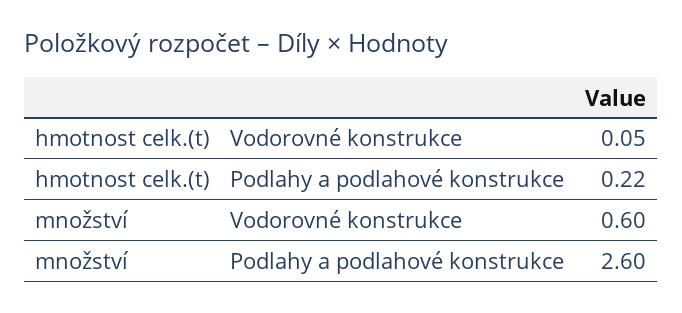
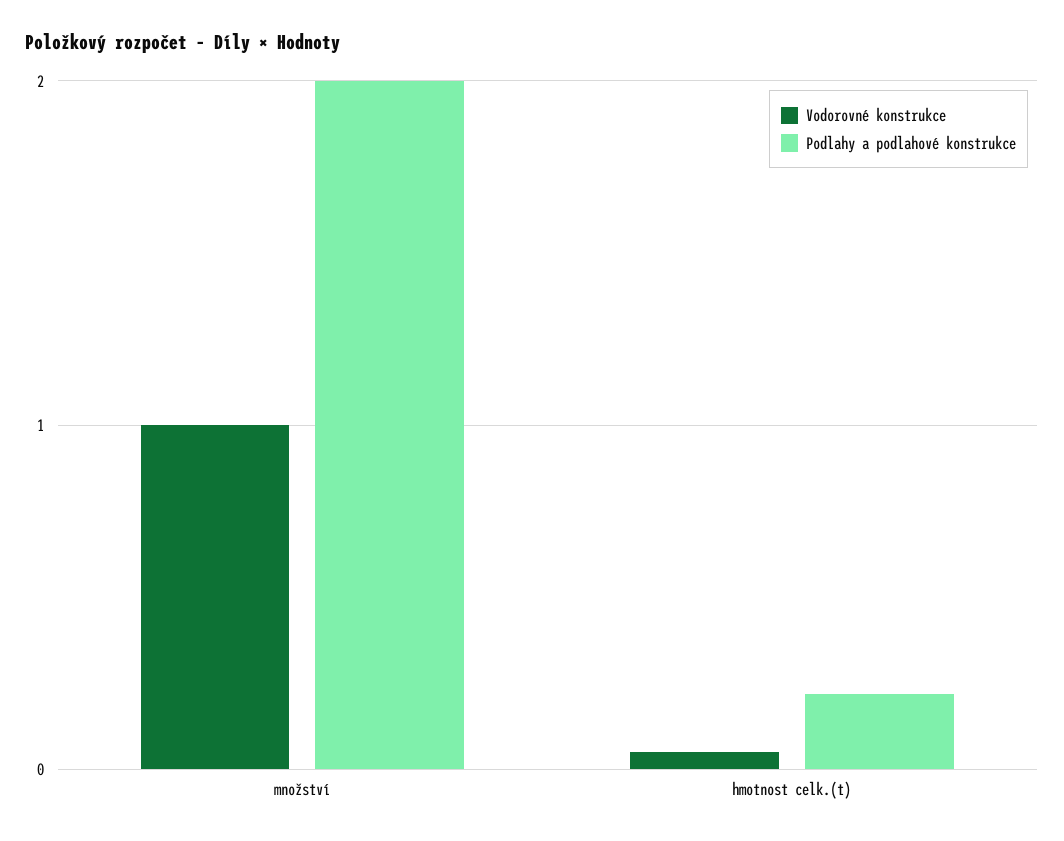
Vodorovné konstrukce, množství: 0.6 -> 1
Podlahy a podlahové konstrukce, množství: 2.6 -> 2

